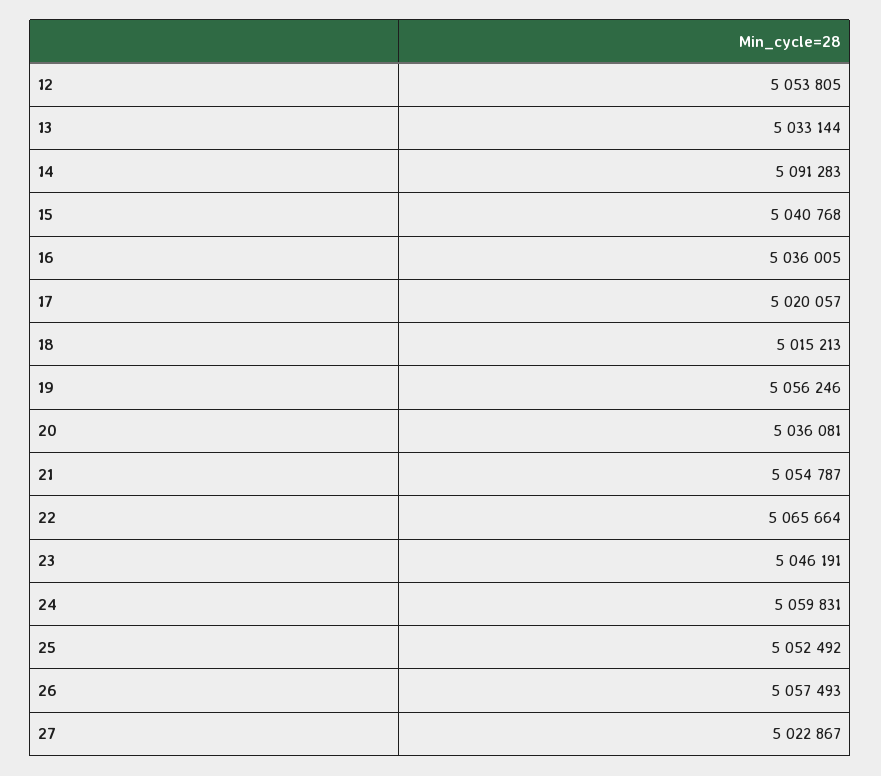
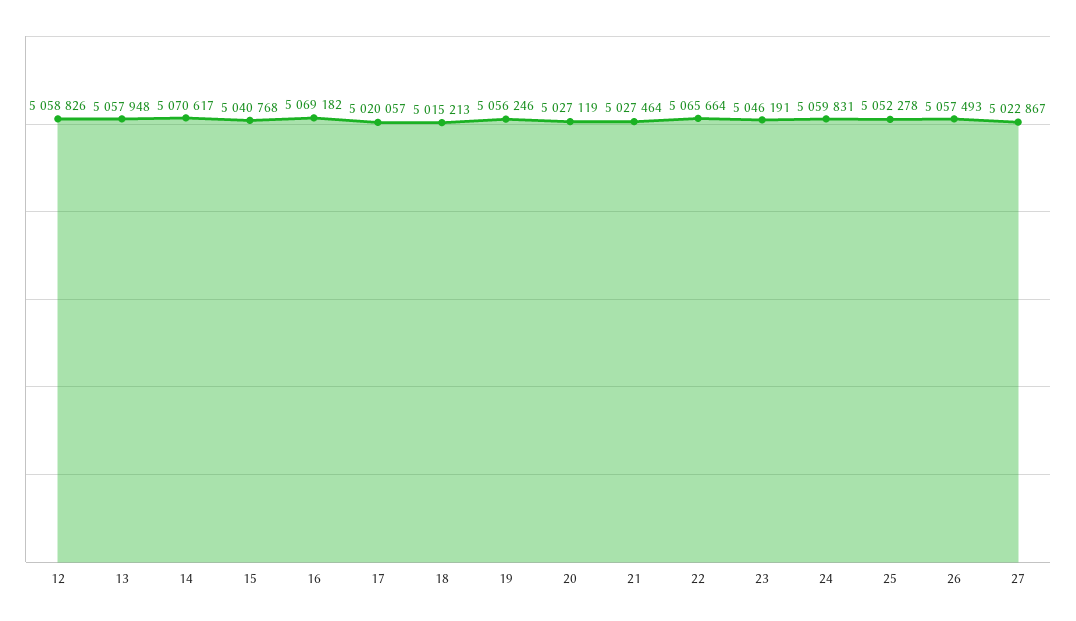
12: 5053805 -> 5058826
13: 5033144 -> 5057948
14: 5091283 -> 5070617
16: 5036005 -> 5069182
20: 5036081 -> 5027119
21: 5054787 -> 5027464
25: 5052492 -> 5052278

